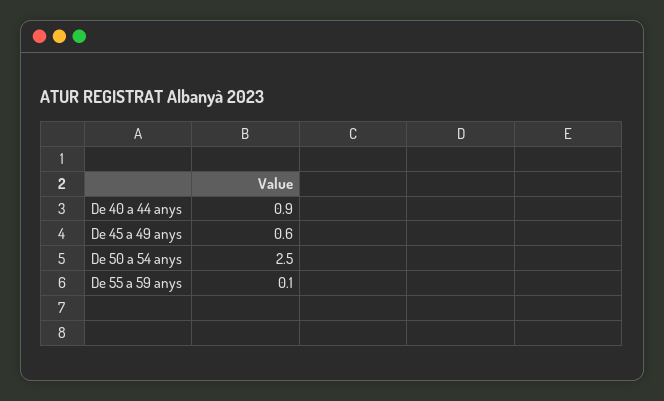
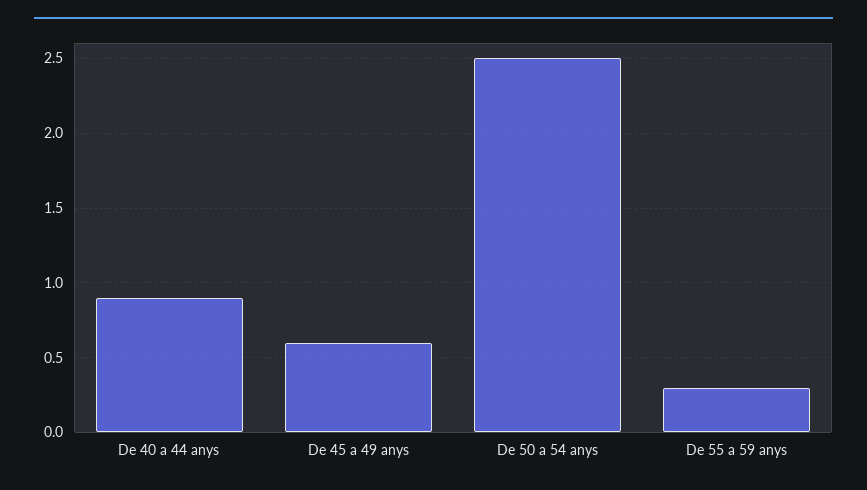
De 55 a 59 anys: 0.1 -> 0.3

